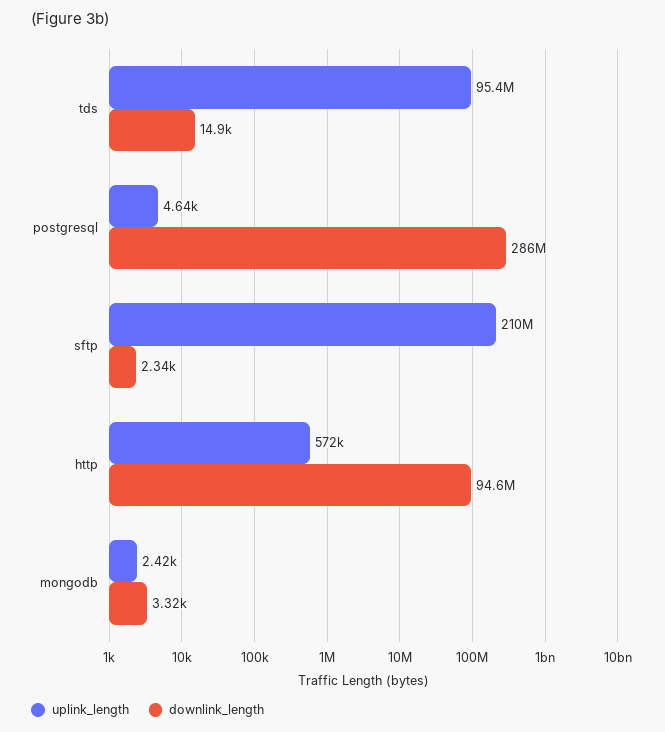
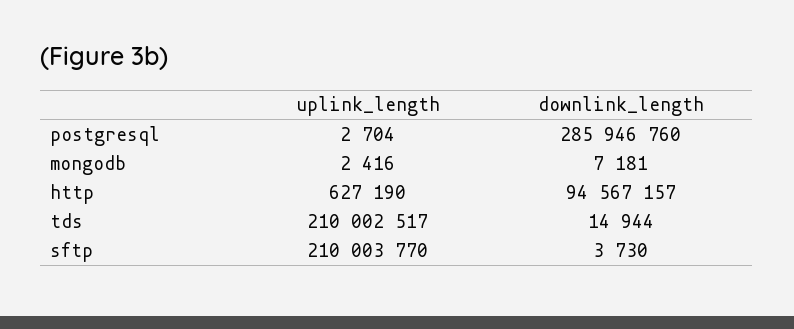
uplink_length, tds: 95400000 -> 210002517
uplink_length, postgresql: 4640 -> 2704
downlink_length, sftp: 2340 -> 3730
uplink_length, http: 572000 -> 627190
downlink_length, mongodb: 3320 -> 7181

